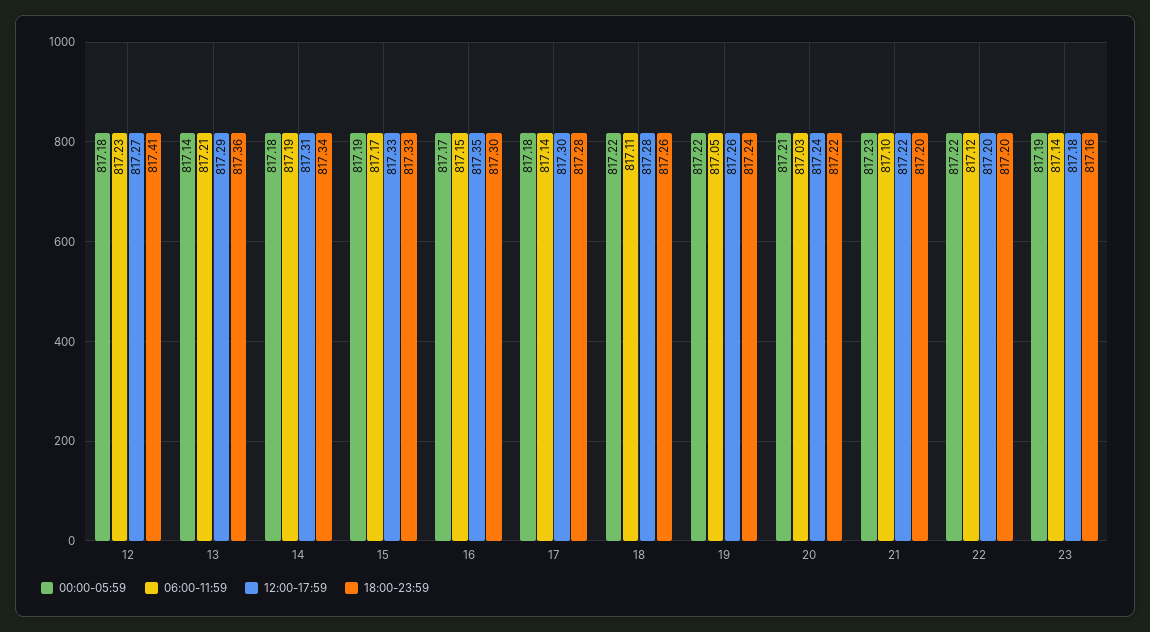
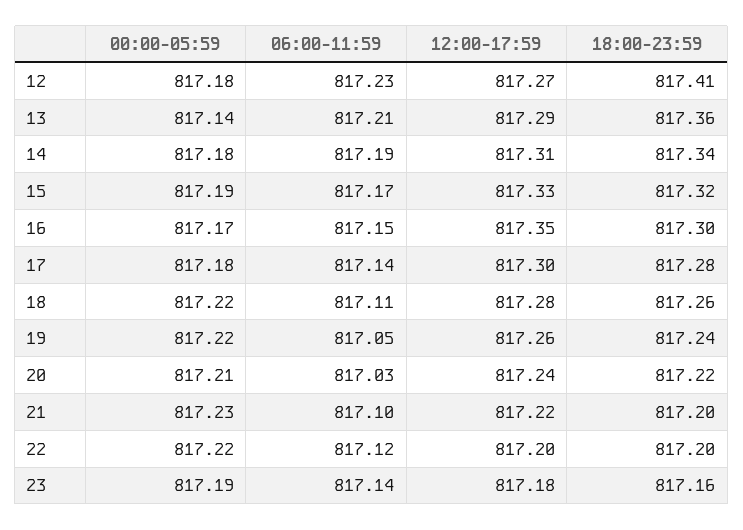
18:00-23:59, 15: 817.33 -> 817.32

